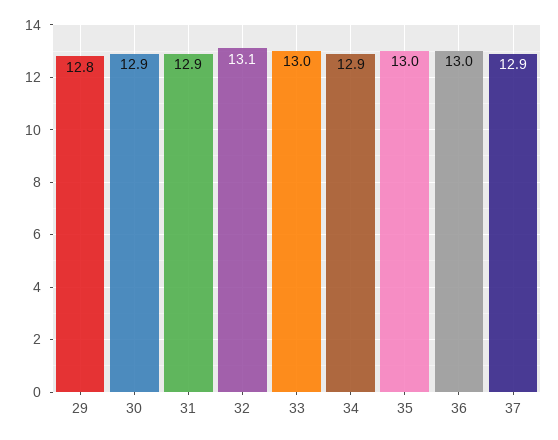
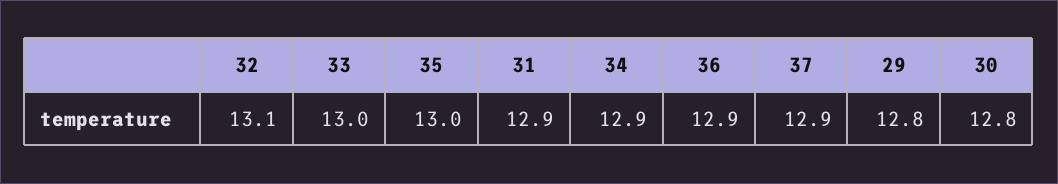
30: 12.9 -> 12.8
36: 13 -> 12.9

